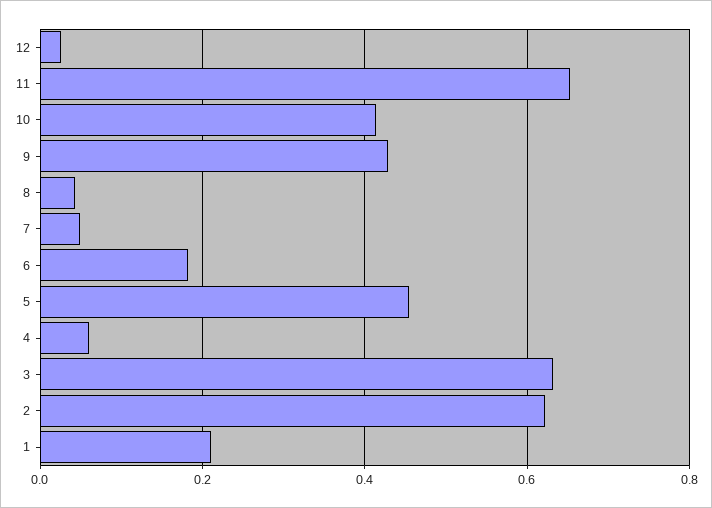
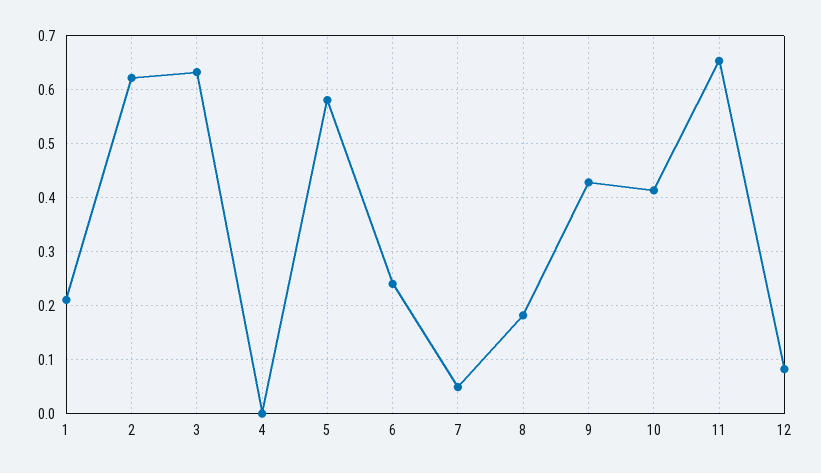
12: 0.02 -> 0.08
8: 0.04 -> 0.18
6: 0.18 -> 0.24
5: 0.46 -> 0.58
4: 0.06 -> 0

